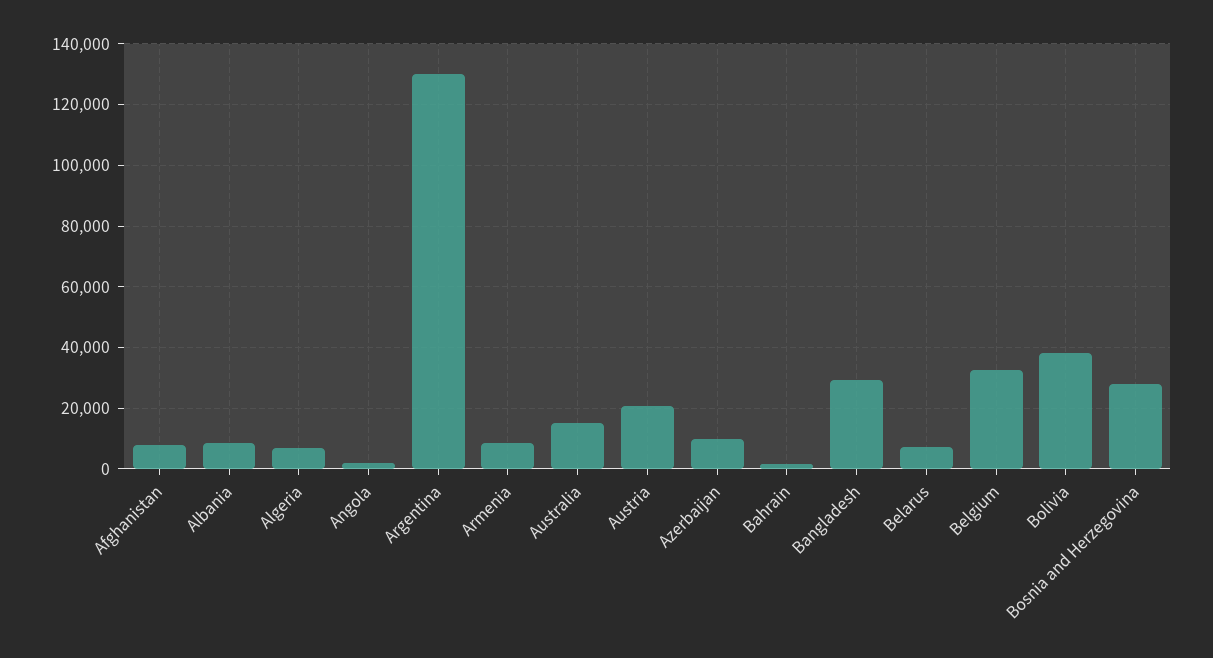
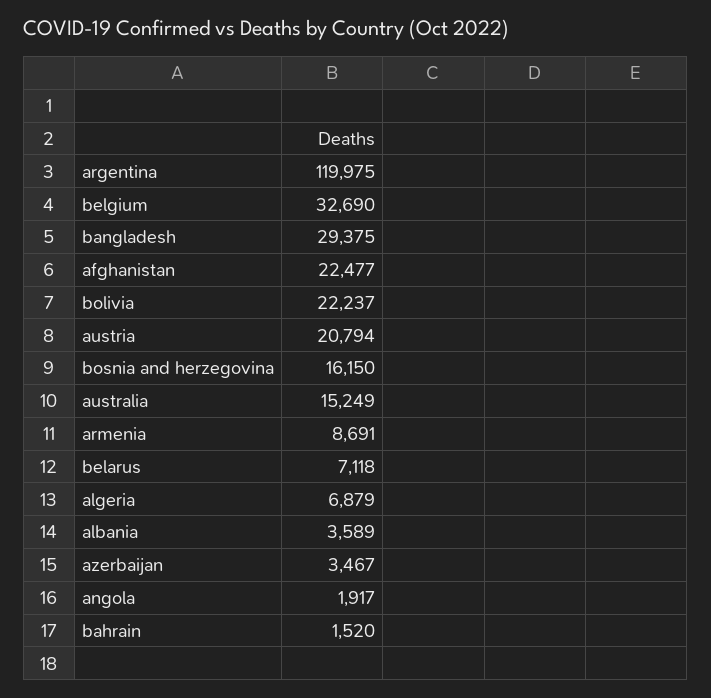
Afghanistan: 8000 -> 22477
Albania: 8000 -> 3589
Argentina: 130000 -> 119975
Azerbaijan: 10000 -> 3467
Bolivia: 38000 -> 22237
Bosnia and Herzegovina: 28000 -> 16150

